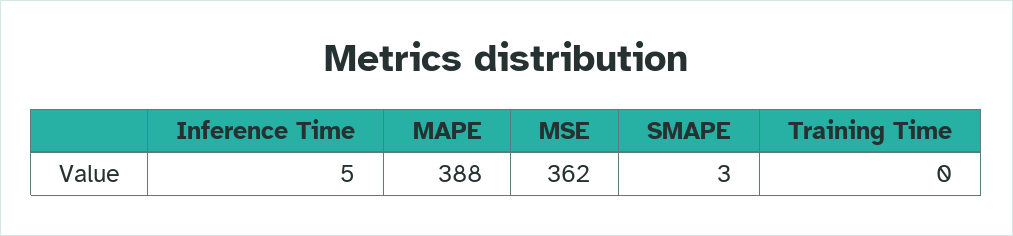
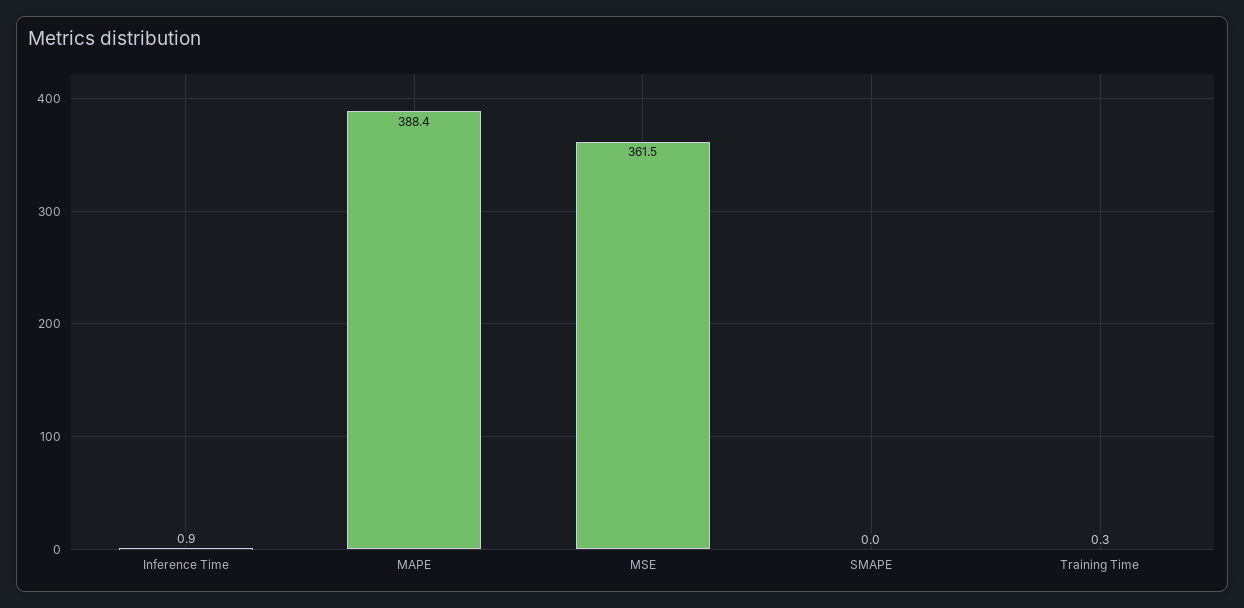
Inference Time: 5 -> 0.9
SMAPE: 3 -> 0

